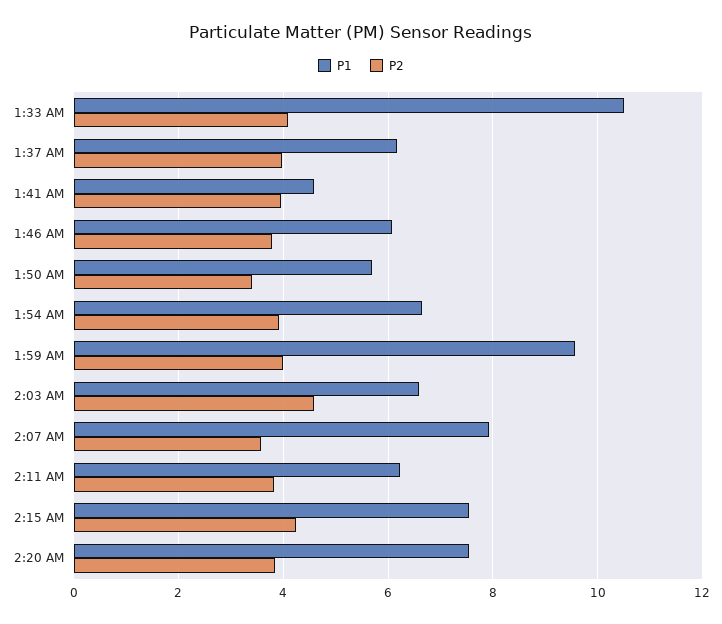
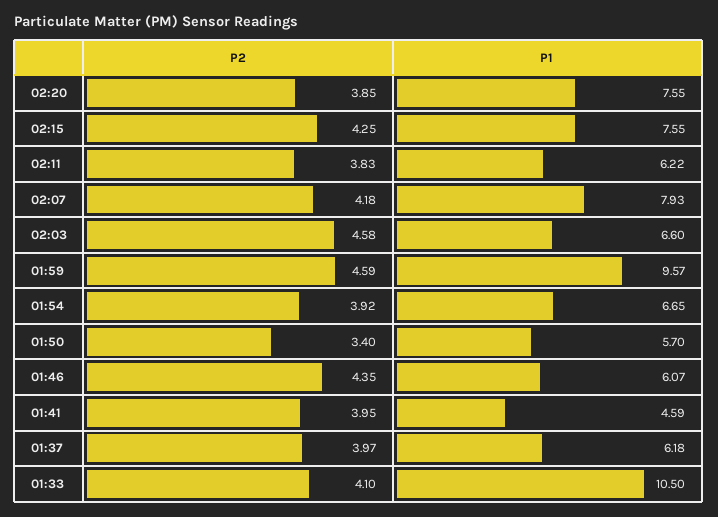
P2, 1:46 AM: 3.8 -> 4.35
P2, 1:59 AM: 4 -> 4.59
P2, 2:07 AM: 3.6 -> 4.18

